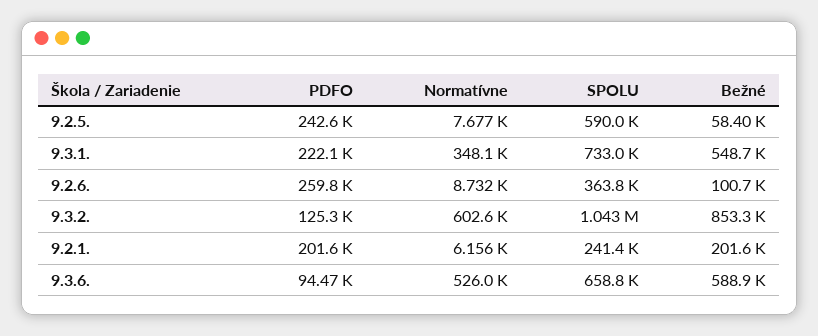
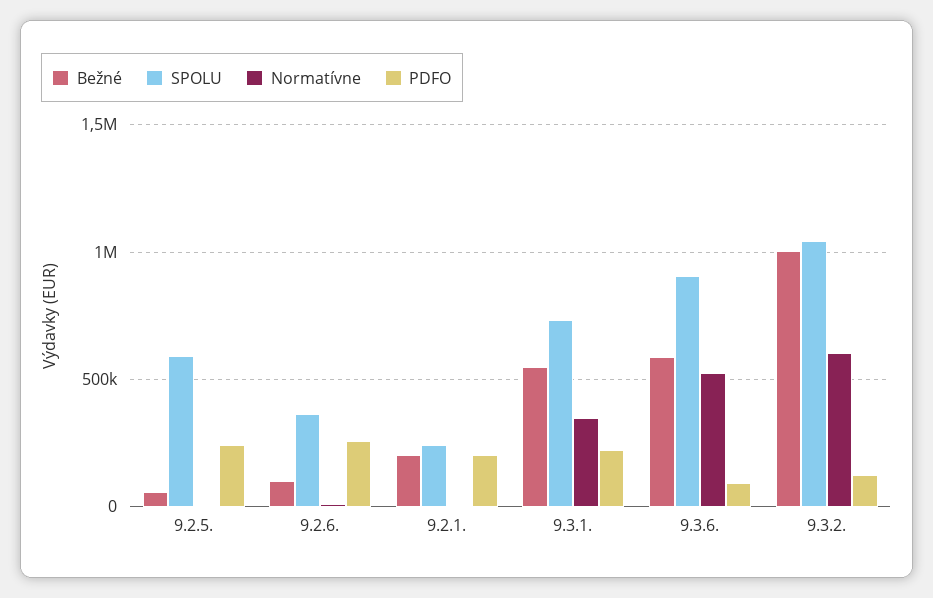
Bežné, 9.3.2.: 853300 -> 1000000
SPOLU, 9.3.6.: 658800 -> 900000

